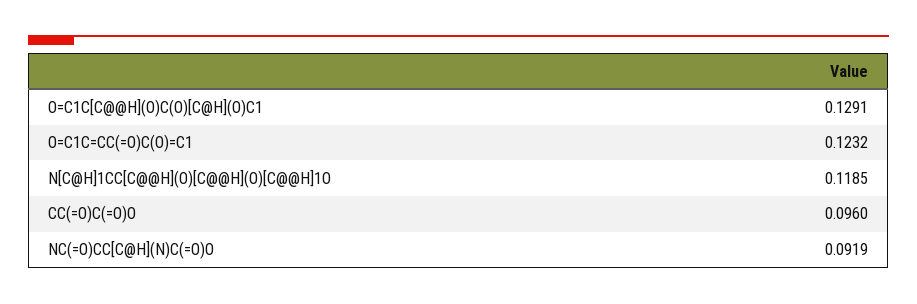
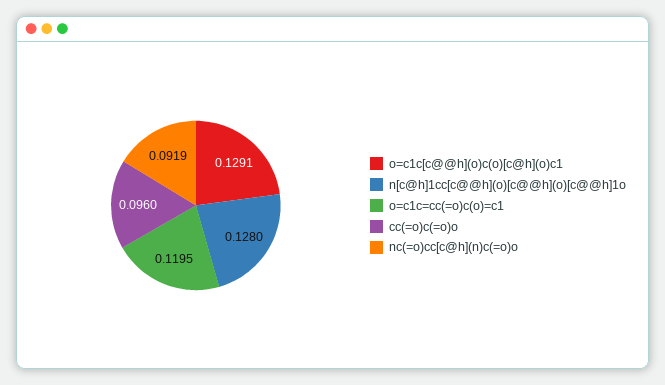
O=C1C=CC(=O)C(O)=C1: 0.1232 -> 0.1195
N[C@H]1CC[C@@H](O)[C@@H](O)[C@@H]1O: 0.1185 -> 0.128

